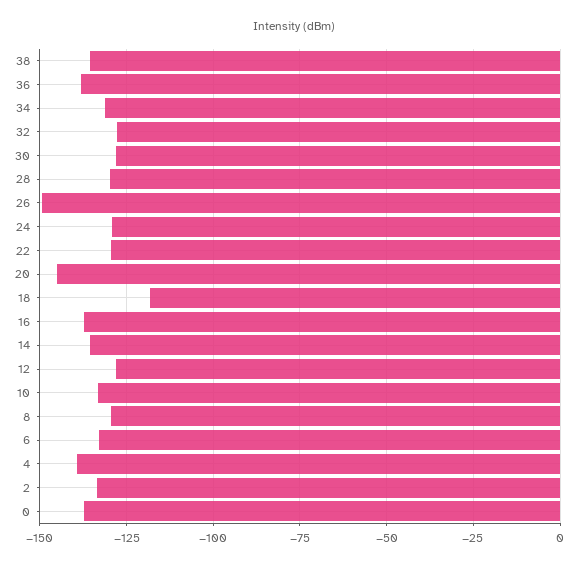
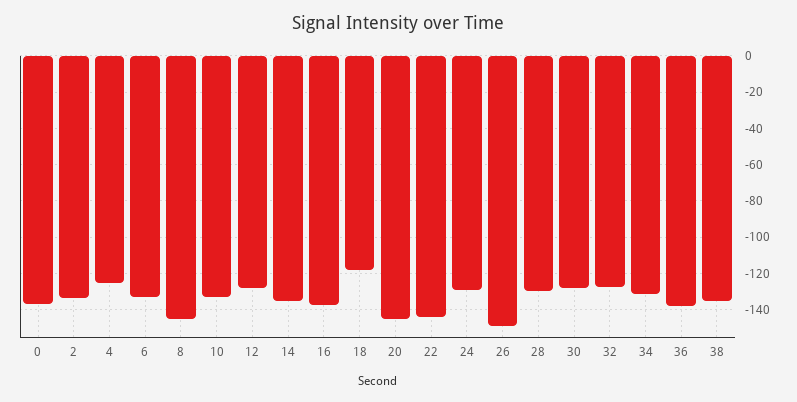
22: -130 -> -145
8: -130 -> -145
4: -140 -> -125

